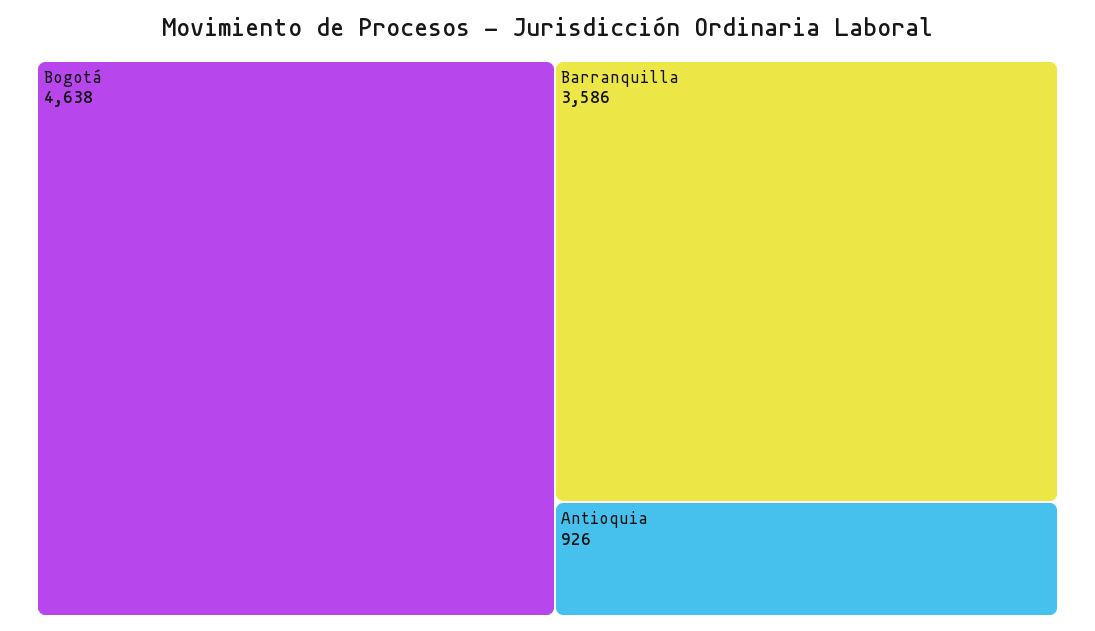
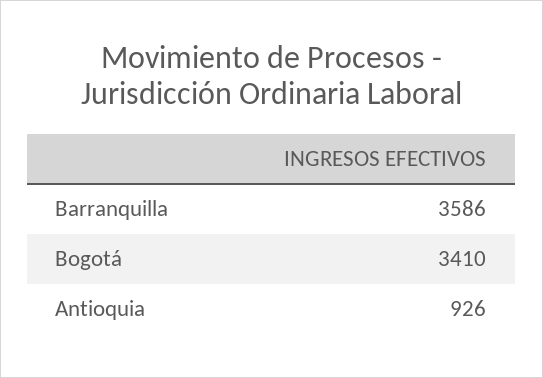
Bogotá: 4638 -> 3410

